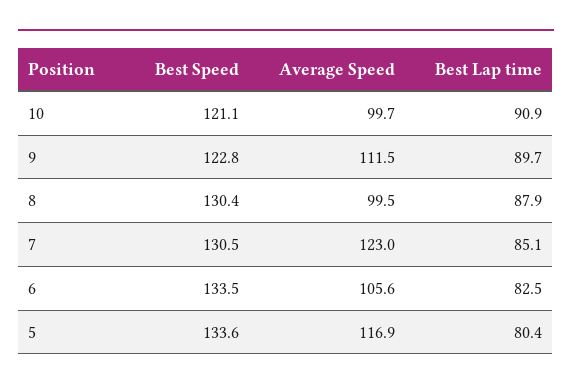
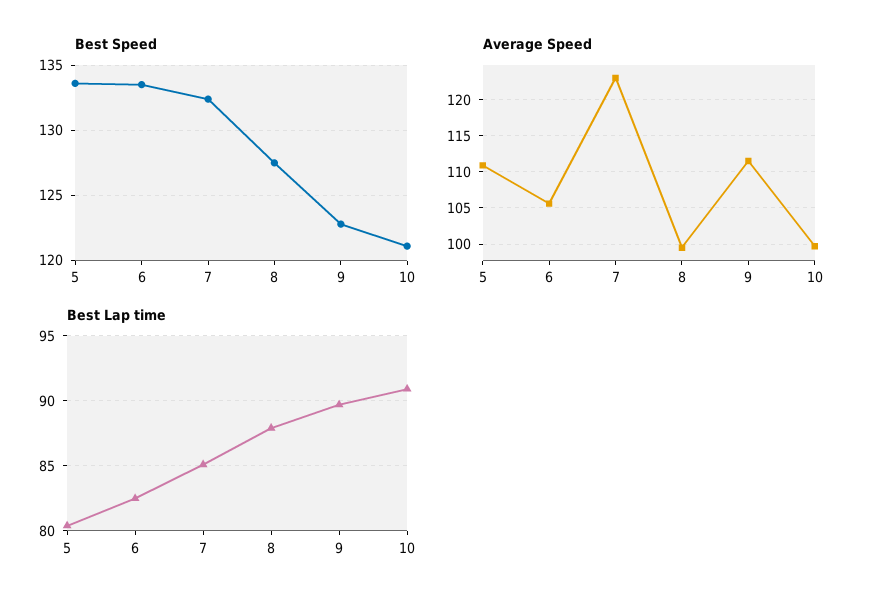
Best Speed, 8: 130.4 -> 127.5
Best Speed, 7: 130.5 -> 132.5
Average Speed, 5: 116.9 -> 111

